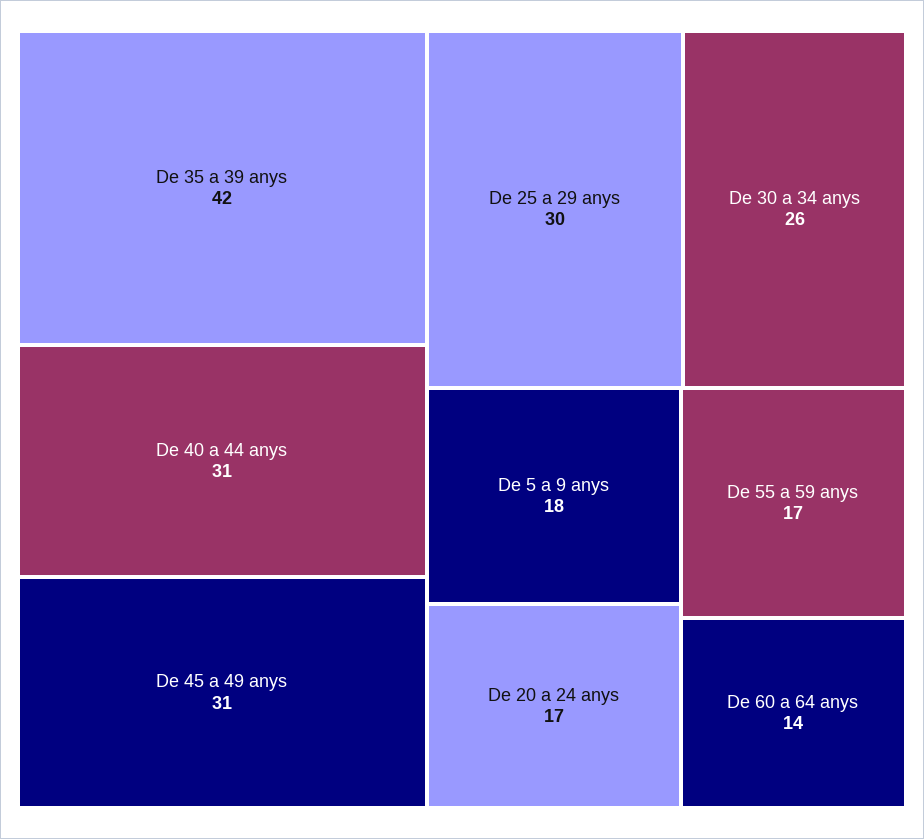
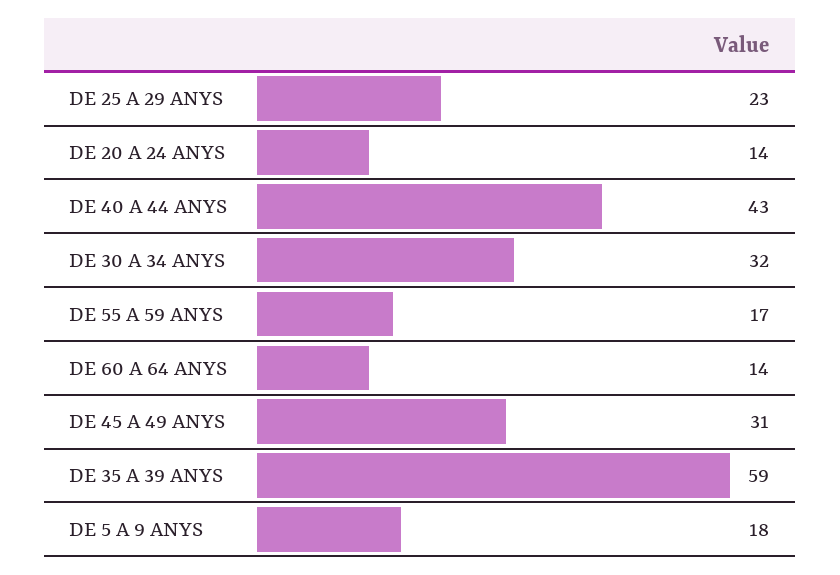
De 35 a 39 anys: 42 -> 59
De 40 a 44 anys: 31 -> 43
De 25 a 29 anys: 30 -> 23
De 30 a 34 anys: 26 -> 32
De 20 a 24 anys: 17 -> 14

